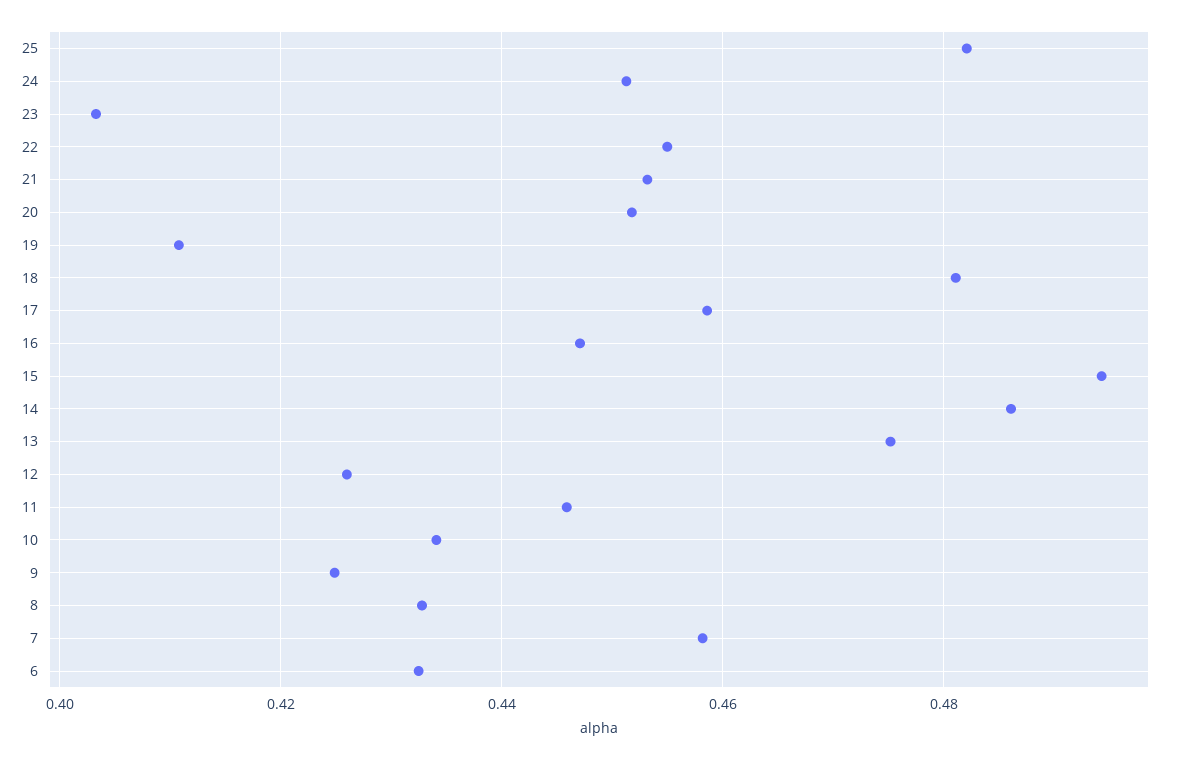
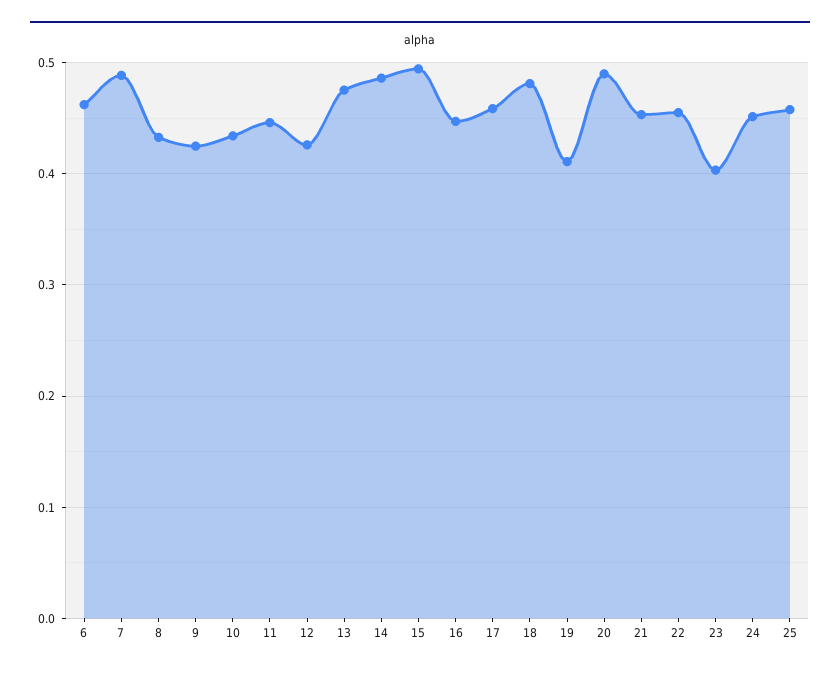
25: 0.482 -> 0.46
20: 0.452 -> 0.49
7: 0.458 -> 0.49
6: 0.432 -> 0.46

